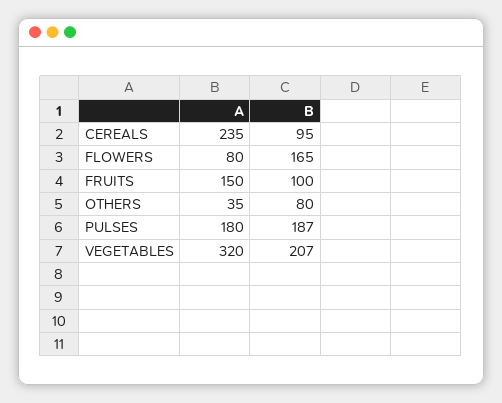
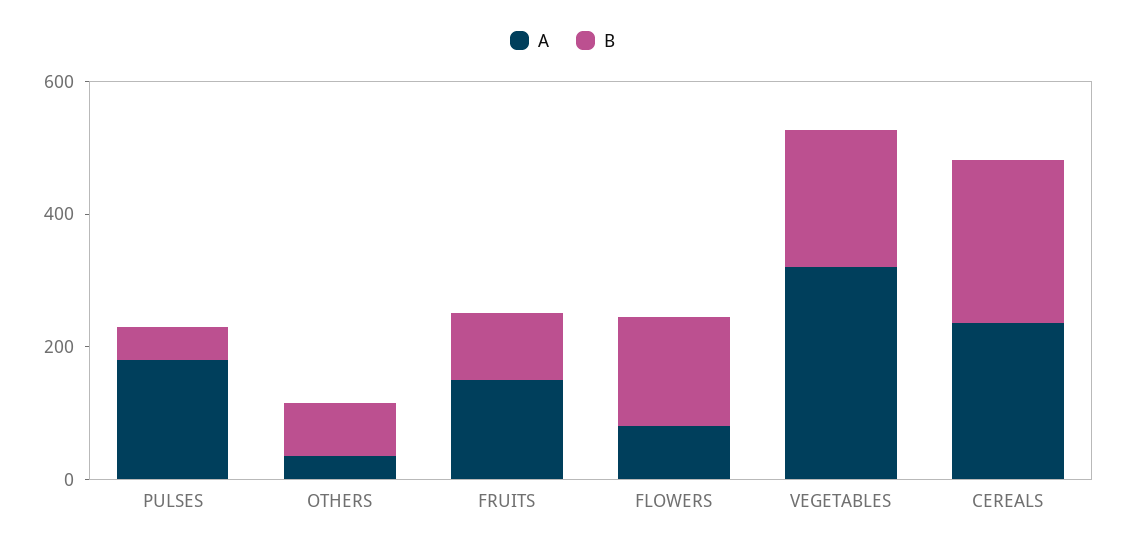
B, CEREALS: 95 -> 250
B, PULSES: 187 -> 50

